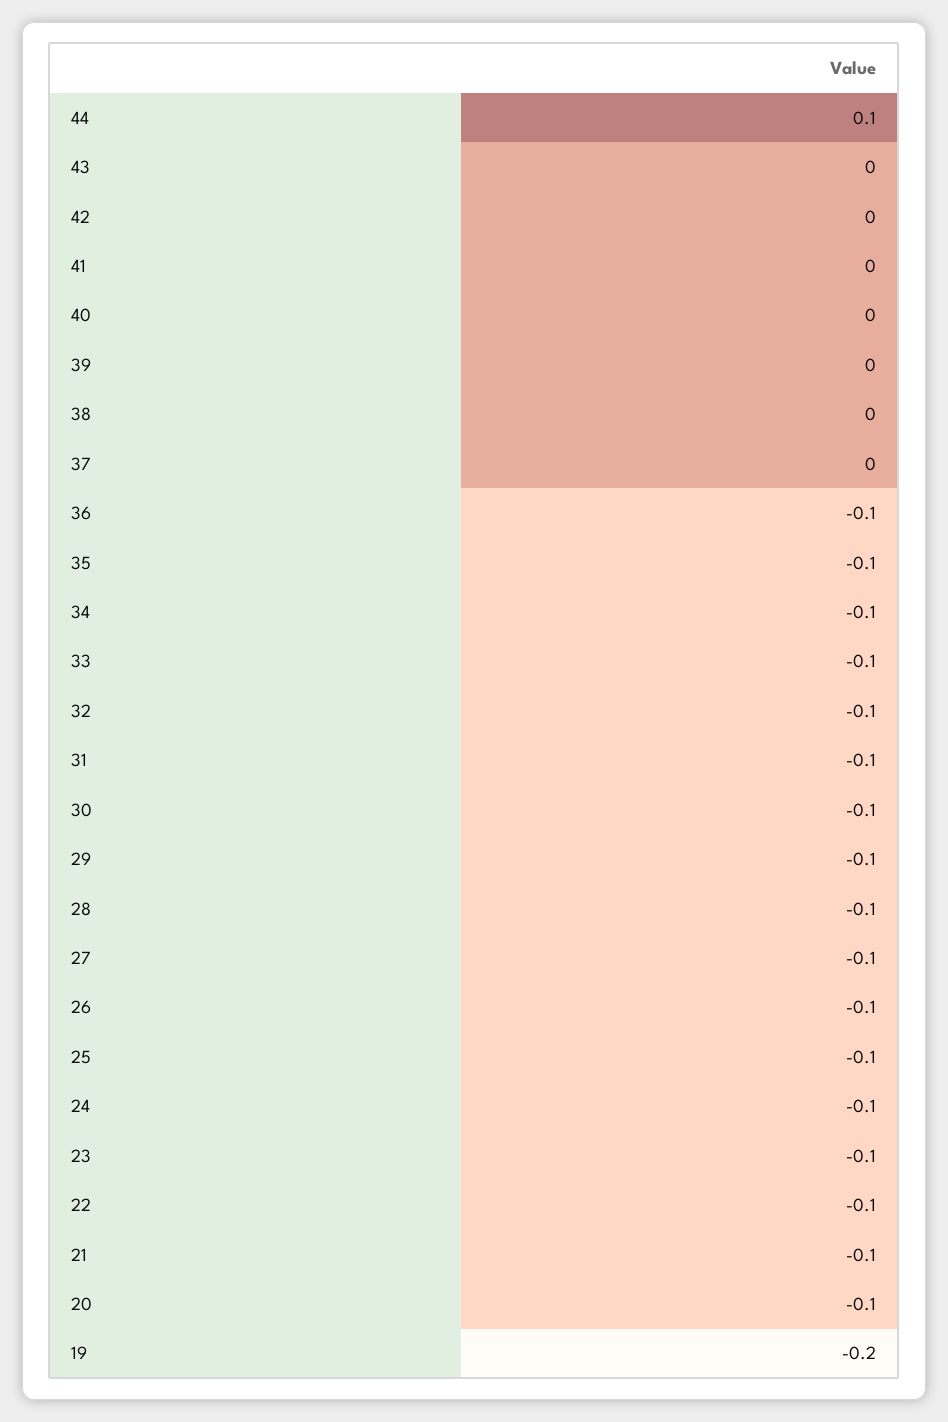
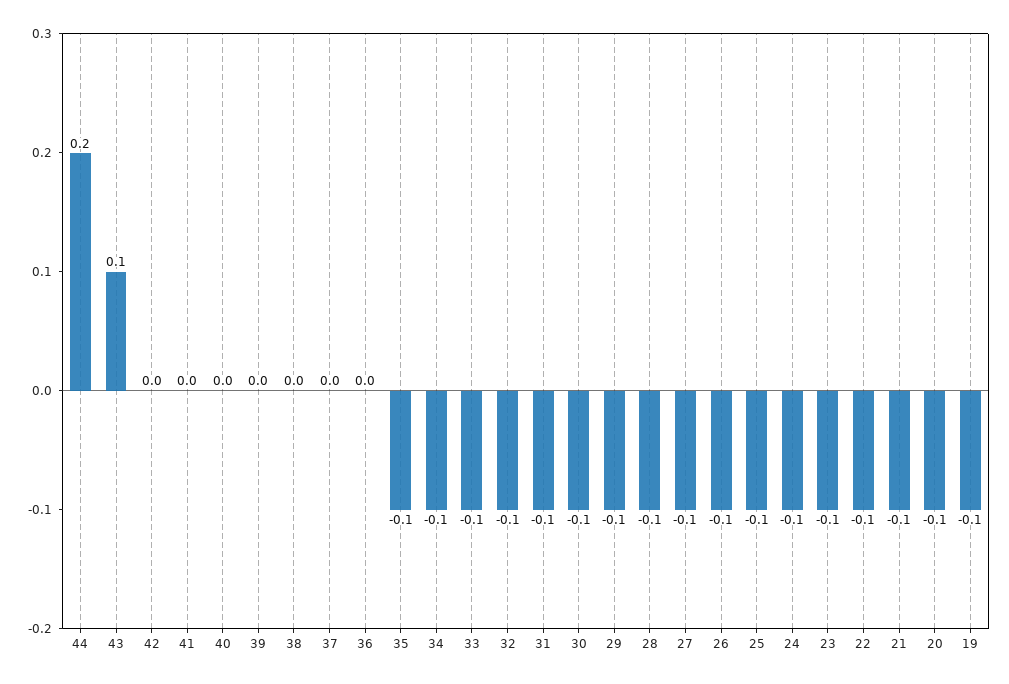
44: 0.1 -> 0.2
43: 0 -> 0.1
36: -0.1 -> 0
19: -0.2 -> -0.1

